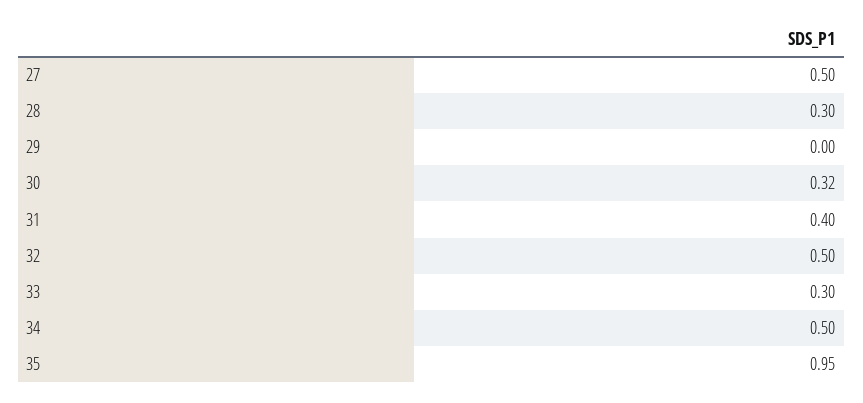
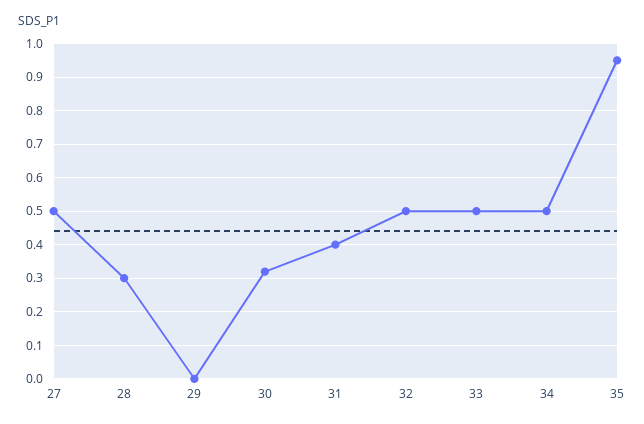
33: 0.3 -> 0.5

